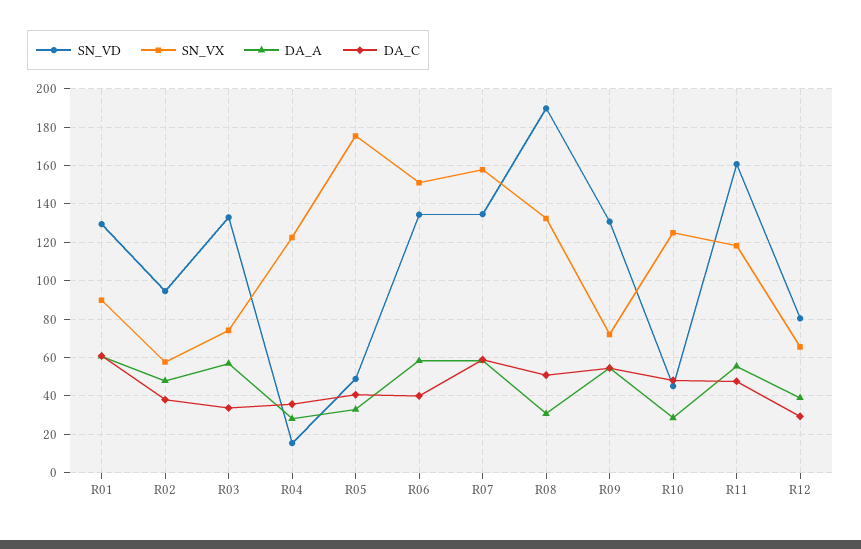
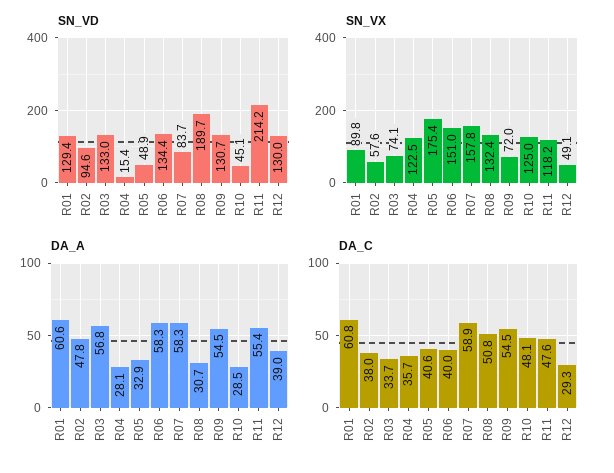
SN_VD, R07: 135 -> 83.7
SN_VD, R11: 160 -> 214.2
SN_VD, R12: 80 -> 130
SN_VX, R12: 65 -> 49.1

